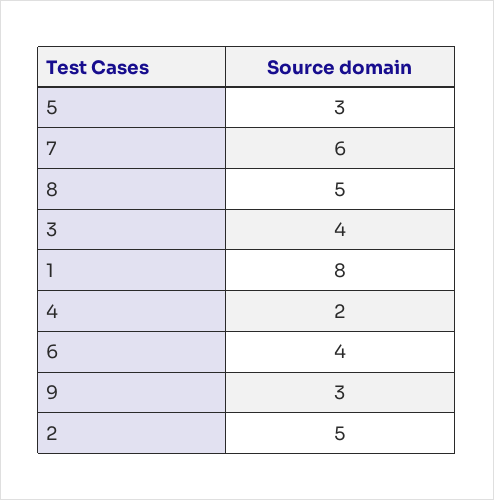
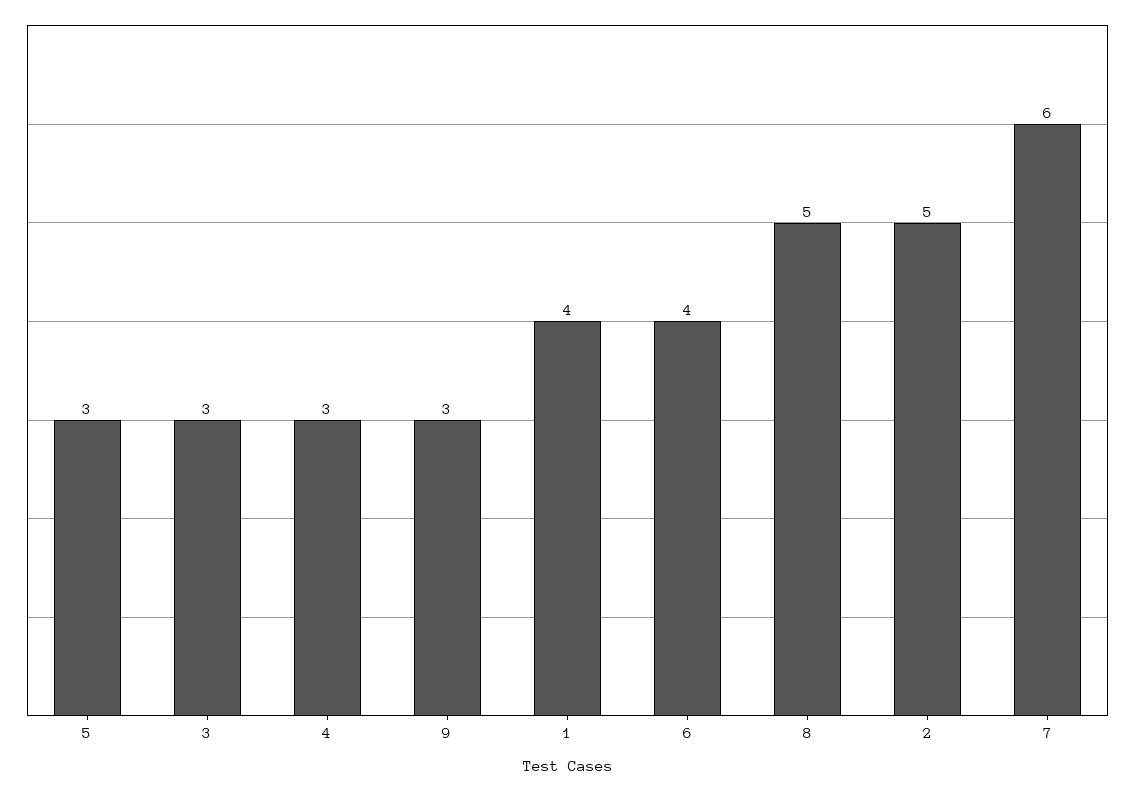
3: 4 -> 3
1: 8 -> 4
4: 2 -> 3

